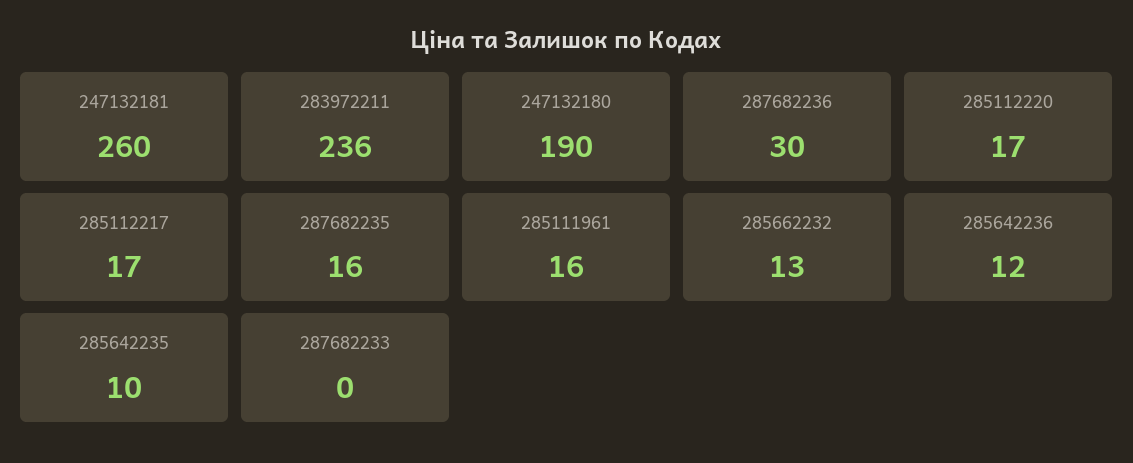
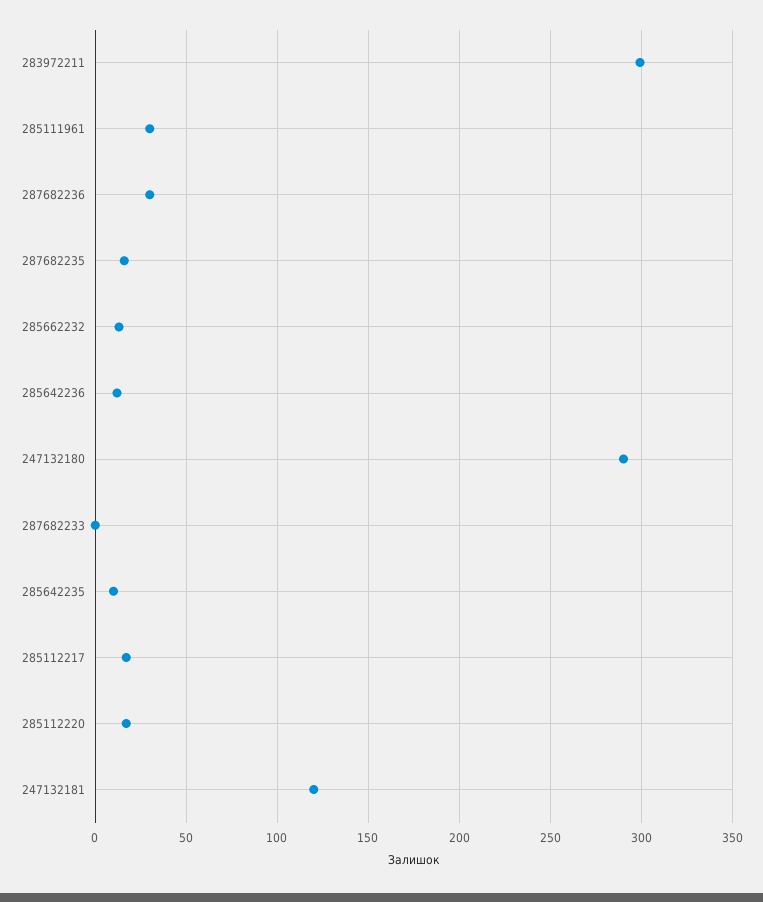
247132181: 260 -> 120
283972211: 236 -> 300
247132180: 190 -> 290
285111961: 16 -> 30

